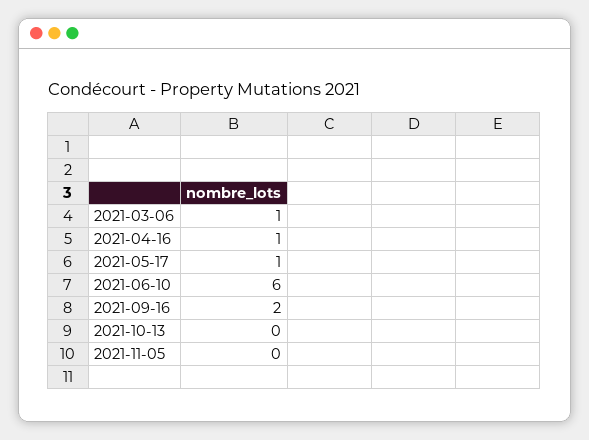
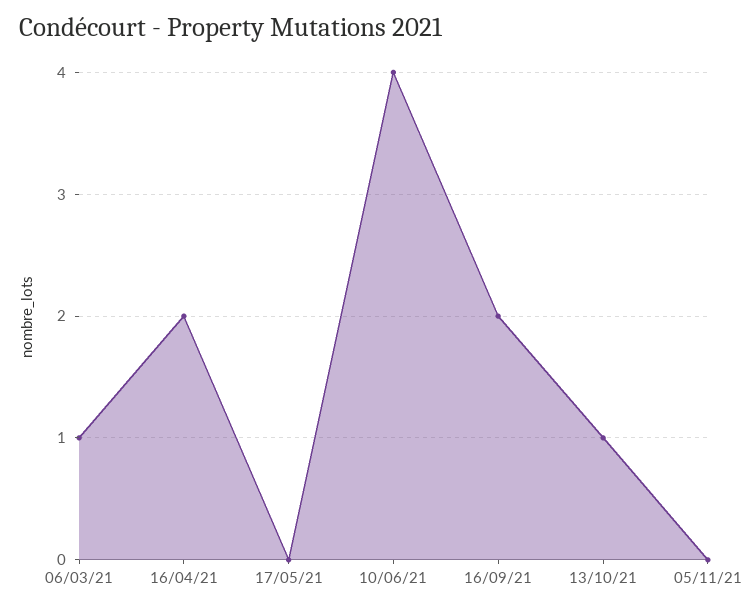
2021-04-16: 1 -> 2
2021-05-17: 1 -> 0
2021-06-10: 6 -> 4
2021-10-13: 0 -> 1

